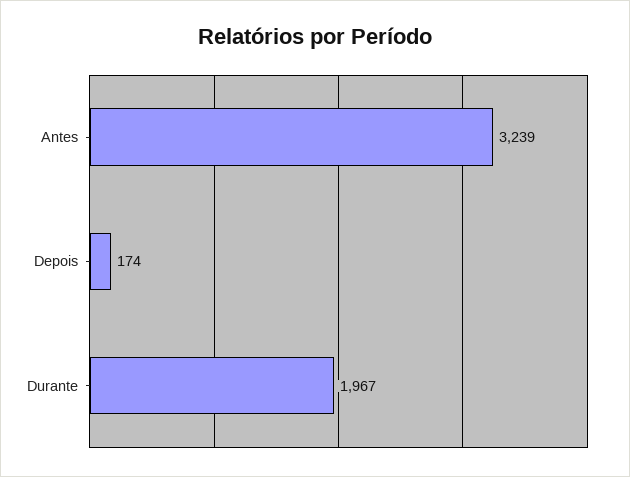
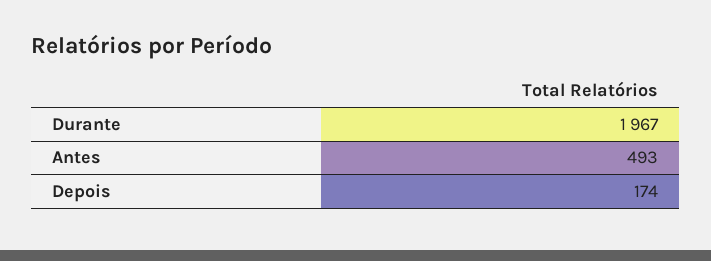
Antes: 3239 -> 493

